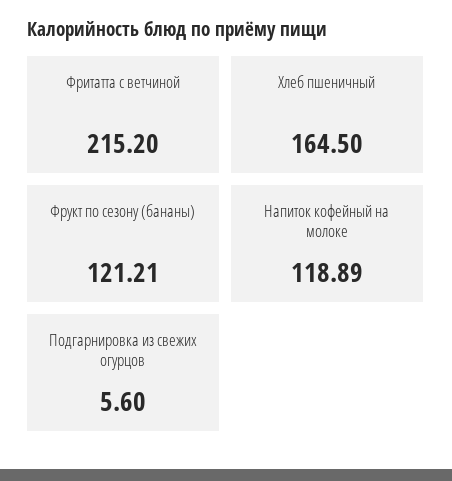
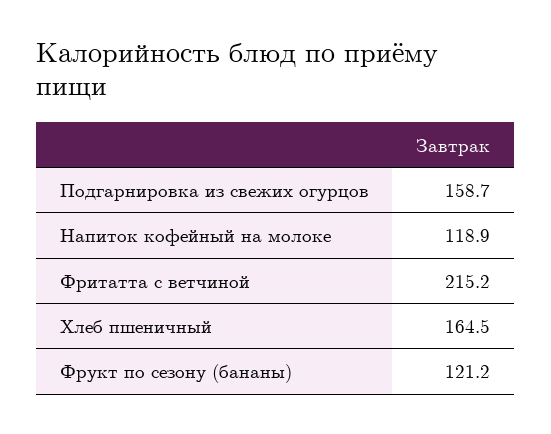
Подгарнировка из свежих огурцов: 5.6 -> 158.7

